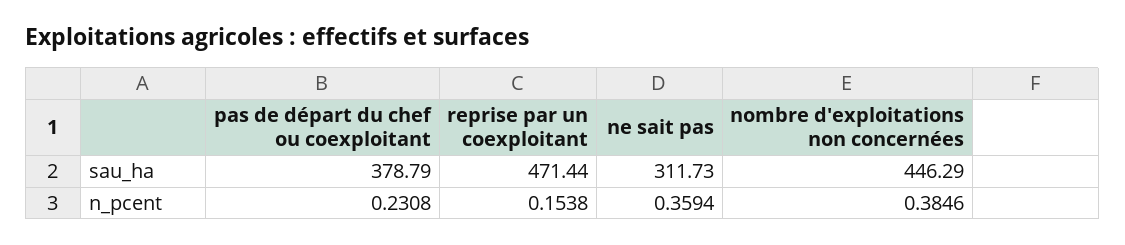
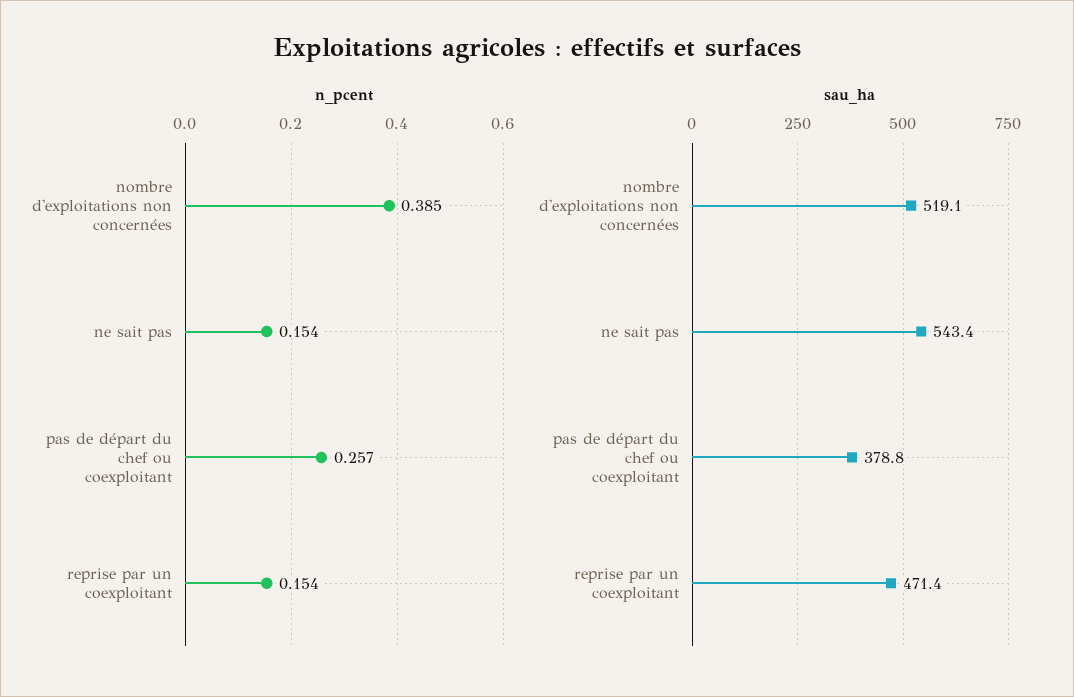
sau_ha, ne sait pas: 311.73 -> 543.4
sau_ha, nombre d'exploitations non concernées: 446.29 -> 519.1
n_pcent, pas de départ du chef ou coexploitant: 0.2308 -> 0.257
n_pcent, ne sait pas: 0.3594 -> 0.154

